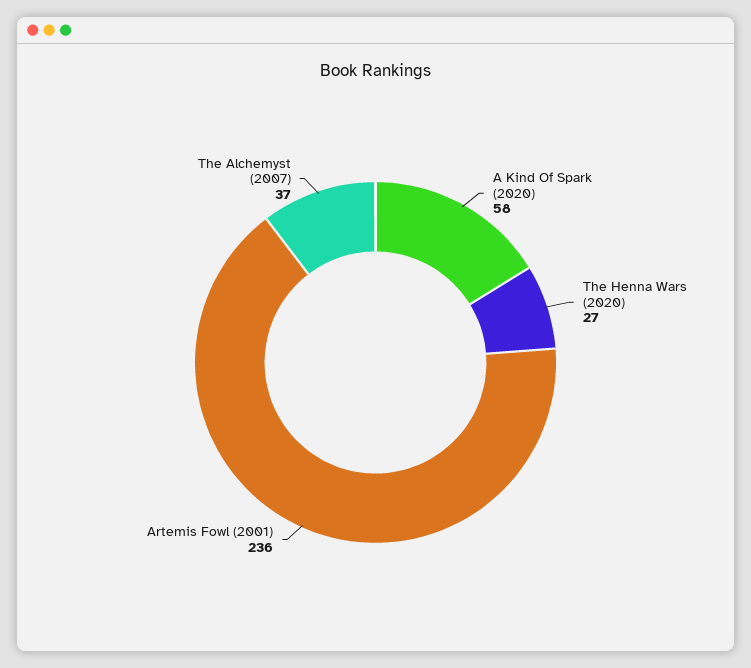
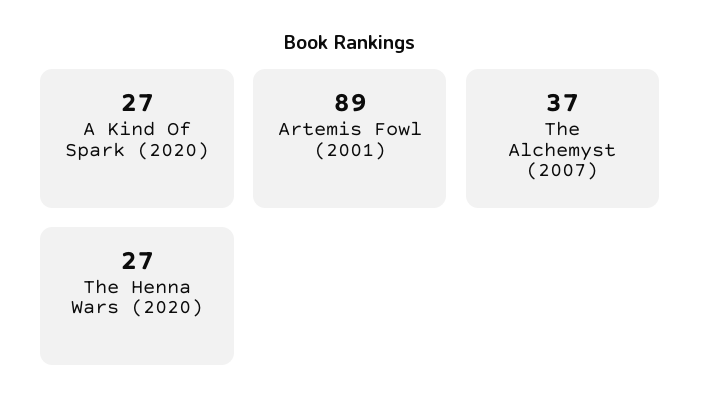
A Kind Of Spark (2020): 58 -> 27
Artemis Fowl (2001): 236 -> 89

